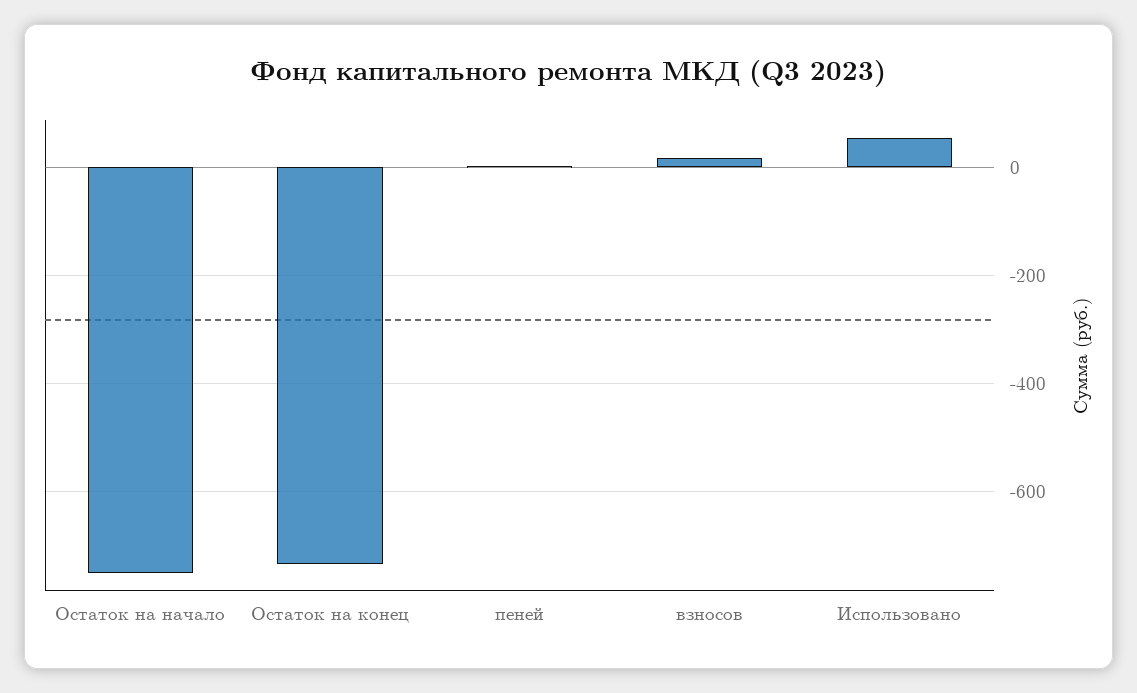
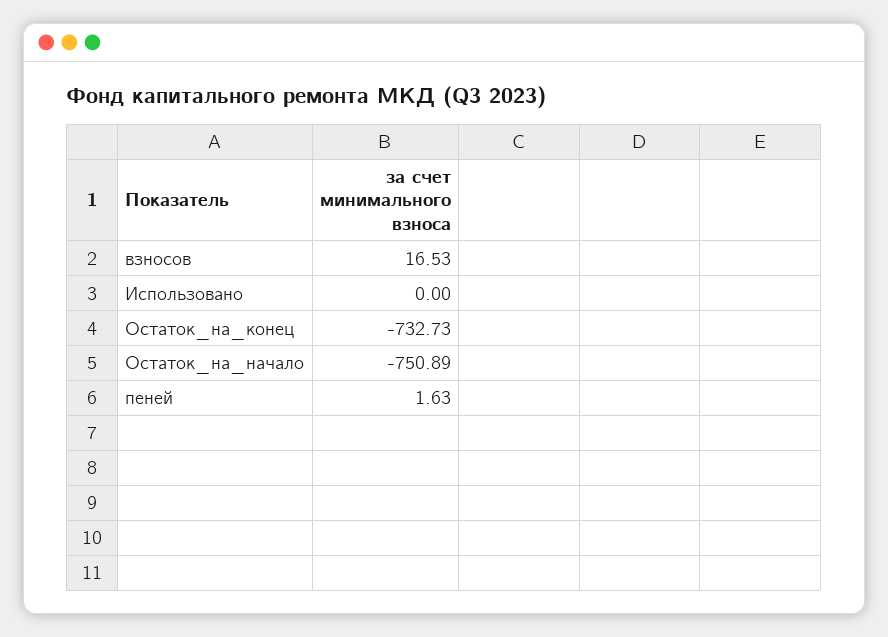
Использовано: 60 -> 0

